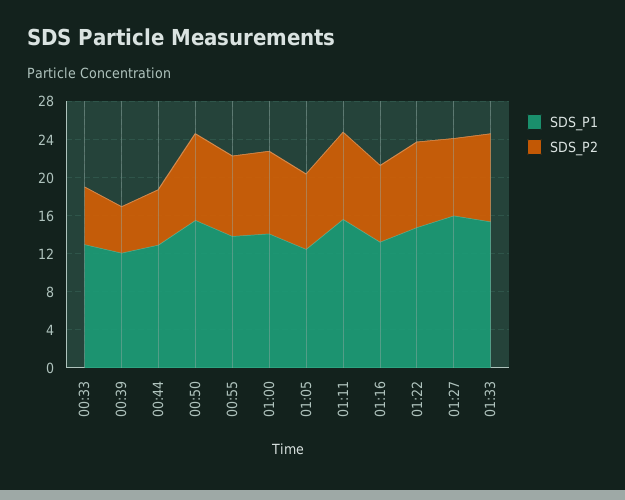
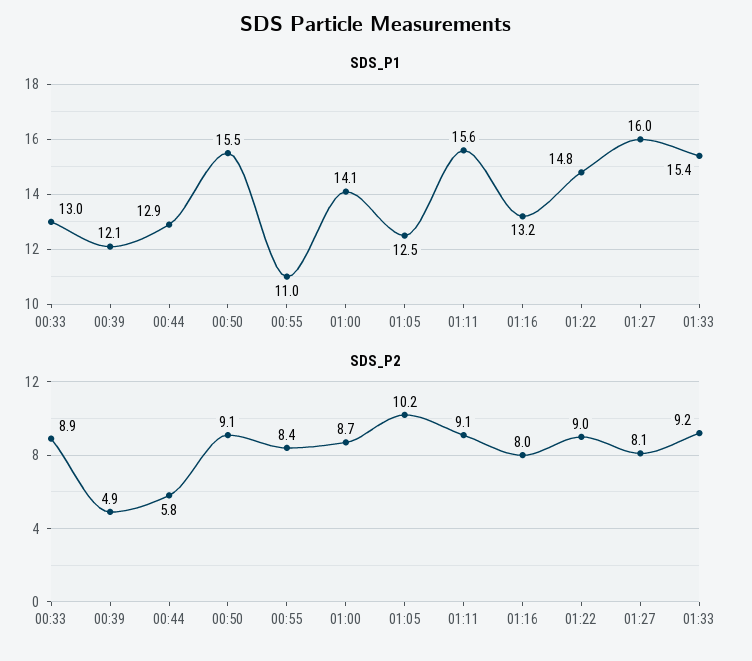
SDS_P2, 00:33: 6 -> 8.9
SDS_P1, 00:55: 14 -> 11
SDS_P2, 01:05: 8 -> 10.2

